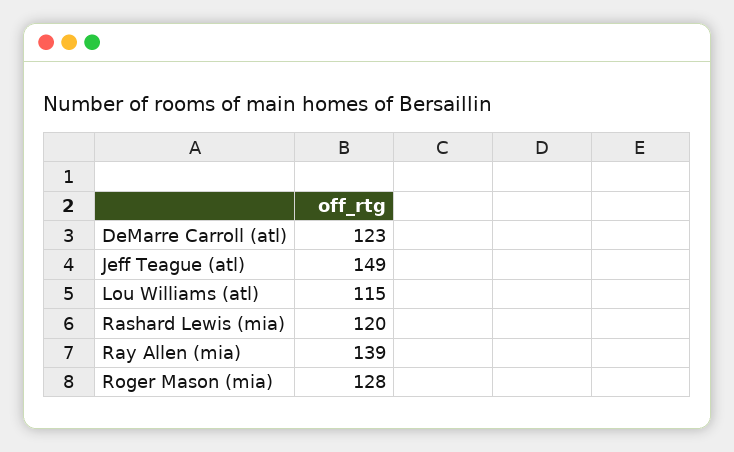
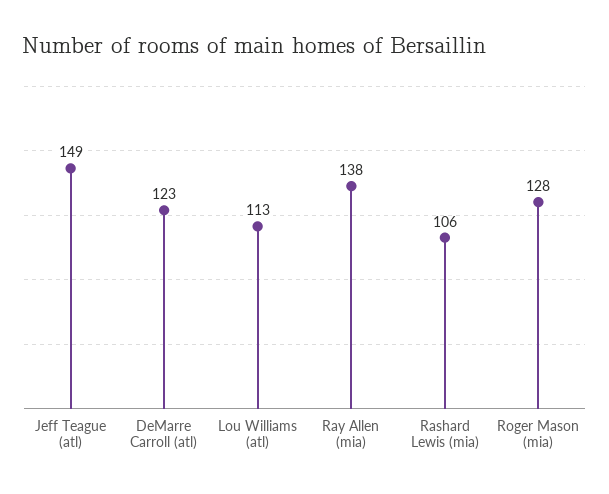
Lou Williams (atl): 115 -> 113
Rashard Lewis (mia): 120 -> 106
Ray Allen (mia): 139 -> 138

